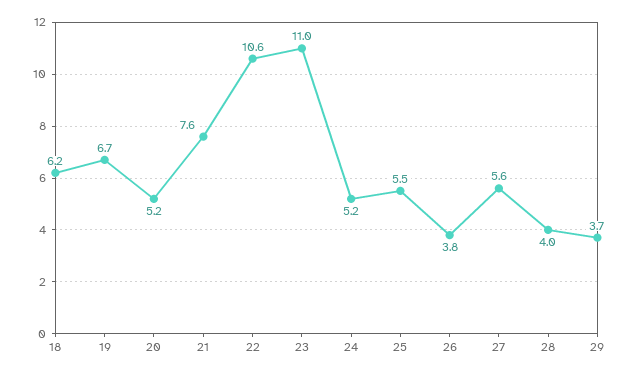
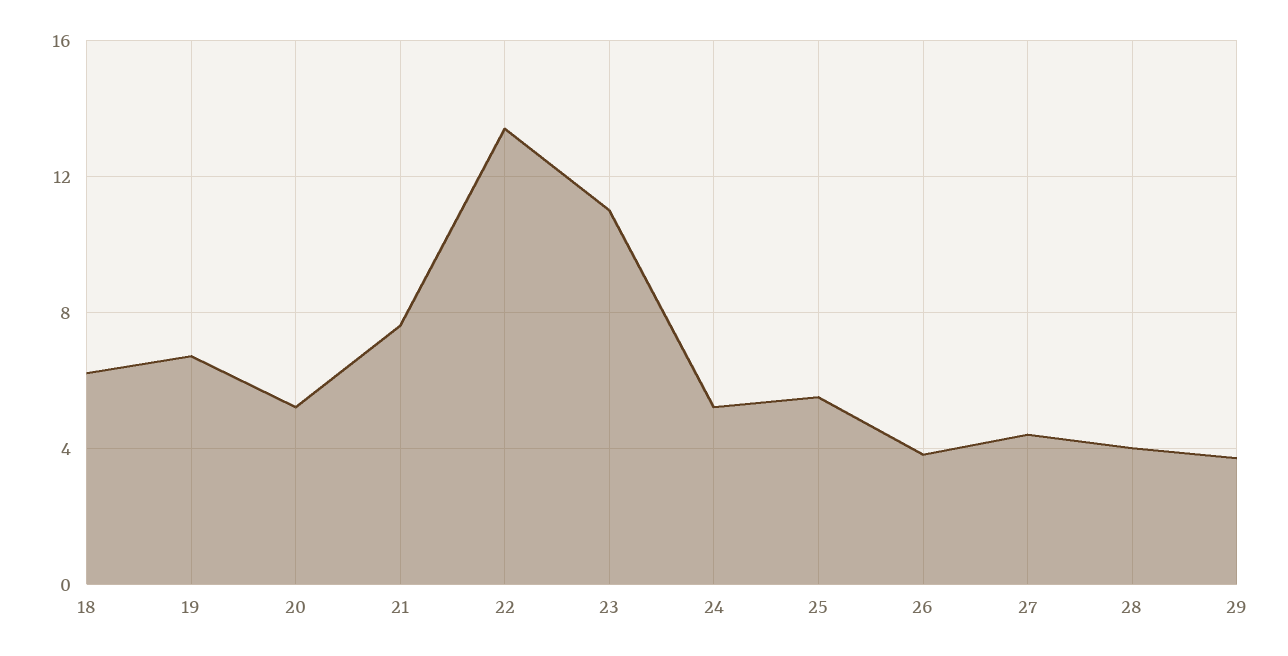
22: 10.6 -> 13.5
27: 5.6 -> 4.5

